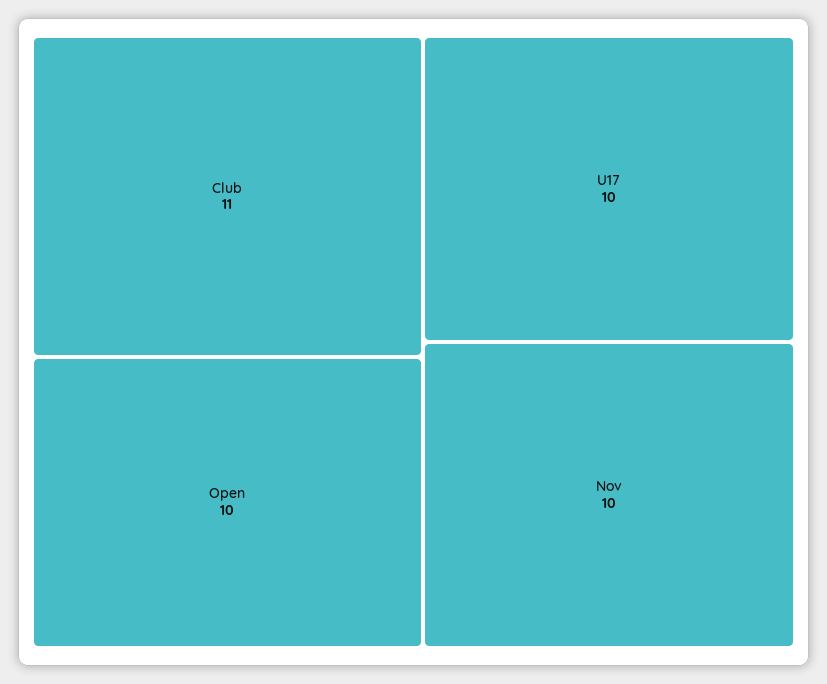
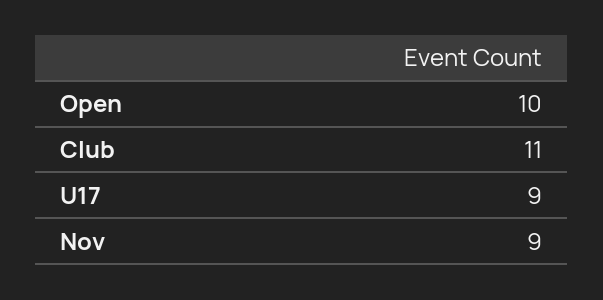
U17: 10 -> 9
Nov: 10 -> 9

